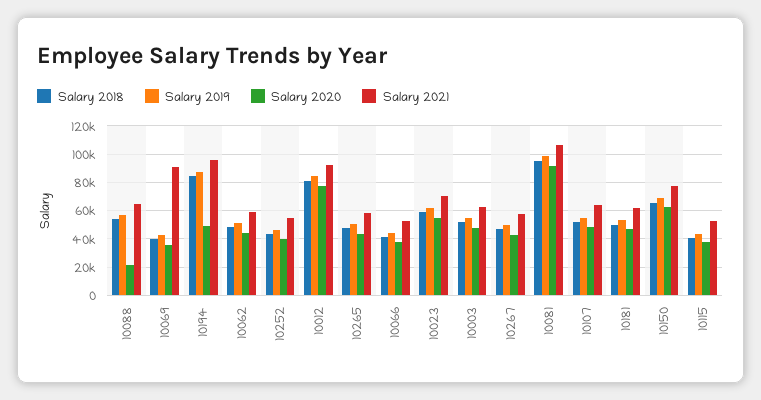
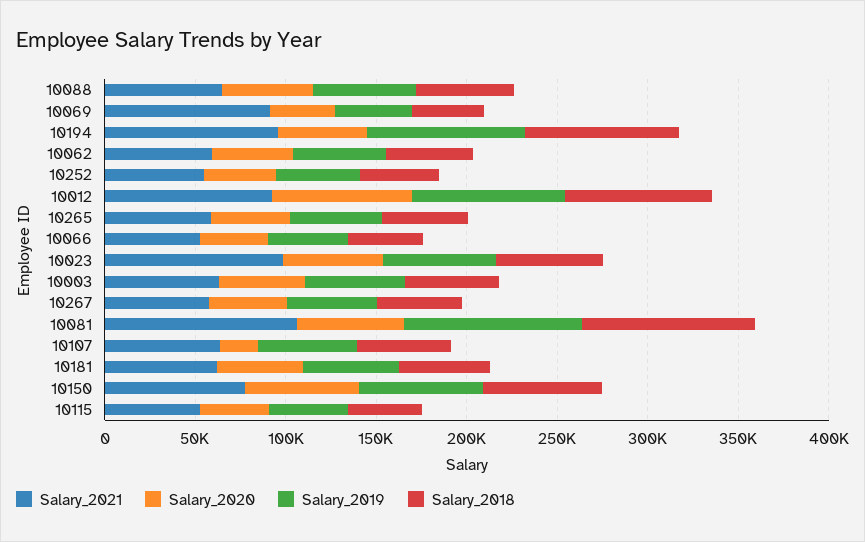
Salary 2020, 10088: 20000 -> 50000
Salary 2021, 10023: 70000 -> 100000
Salary 2020, 10081: 90000 -> 60000
Salary 2020, 10107: 50000 -> 20000

